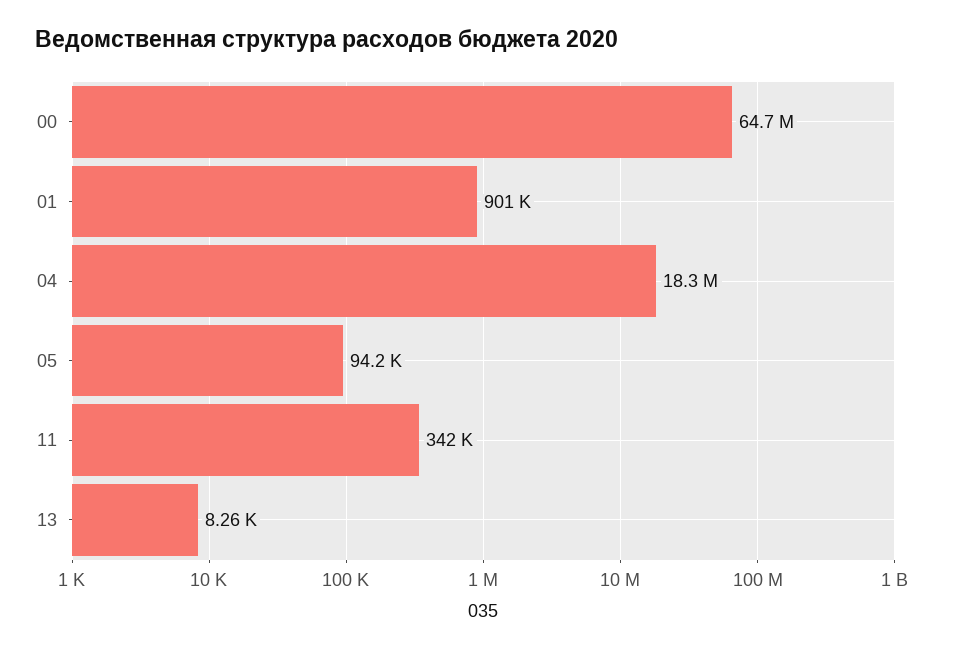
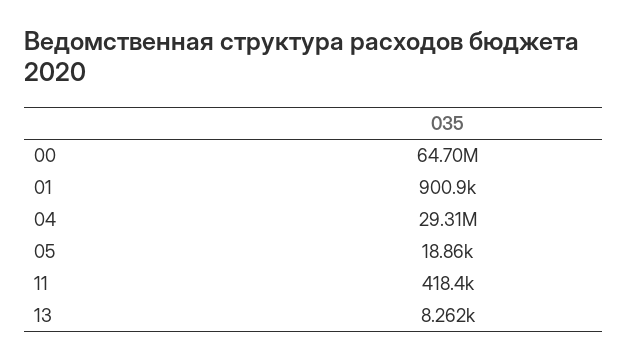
04: 18300000 -> 29310000
05: 94200 -> 18860
11: 342000 -> 418400

